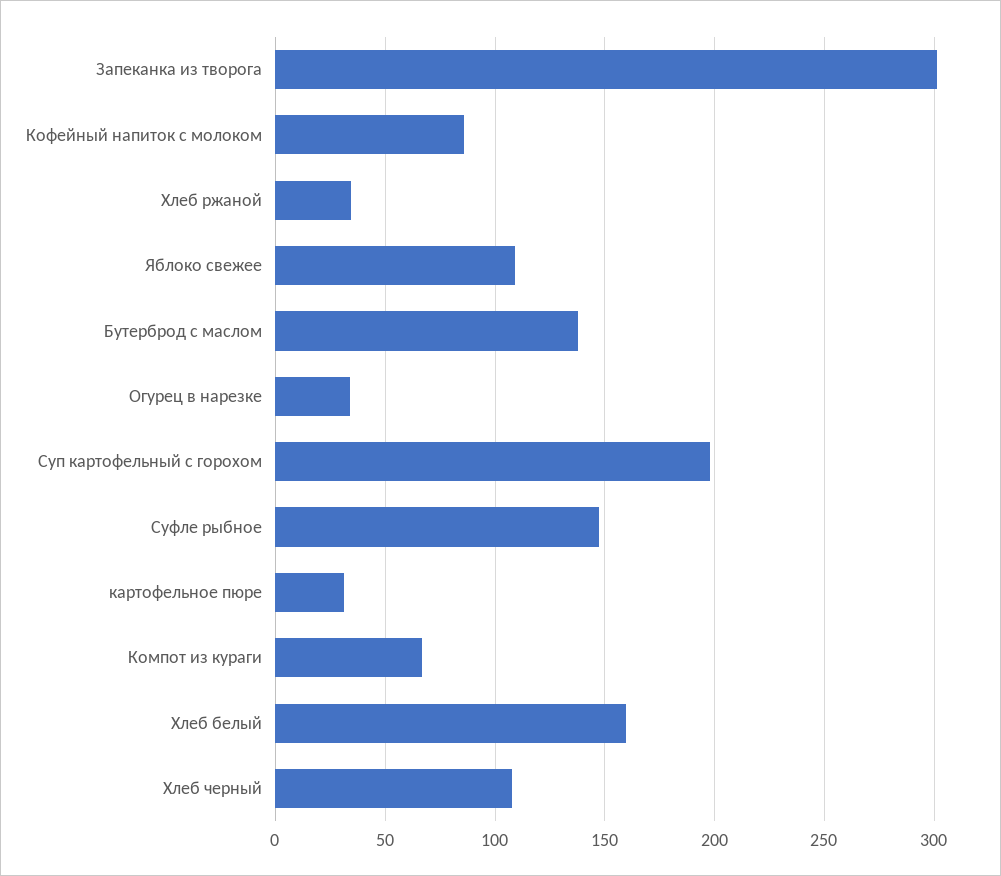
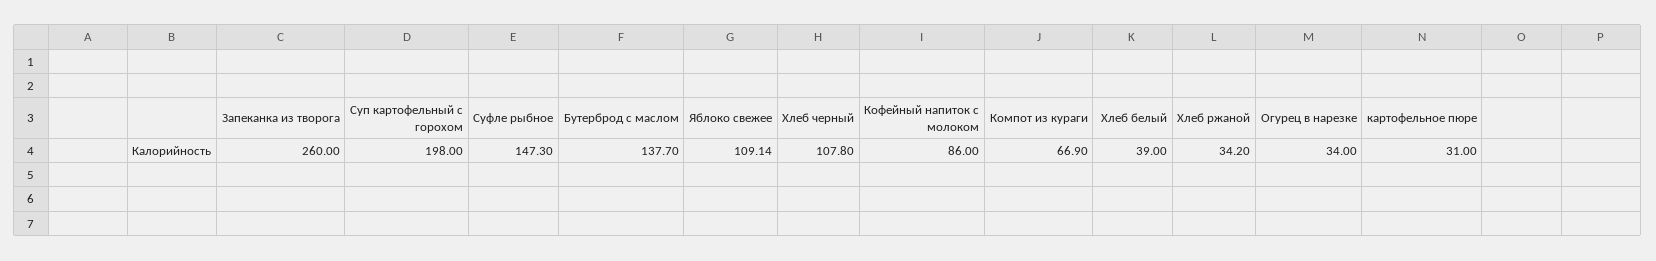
Запеканка из творога: 300 -> 260
Хлеб белый: 160 -> 39

